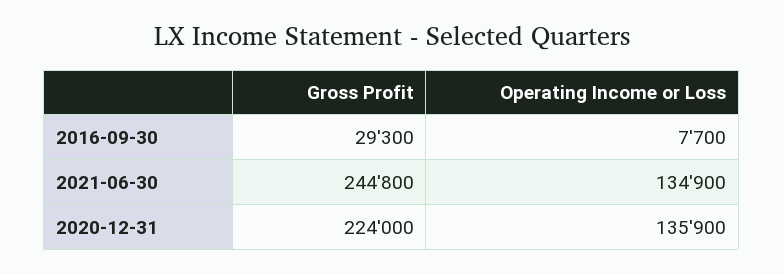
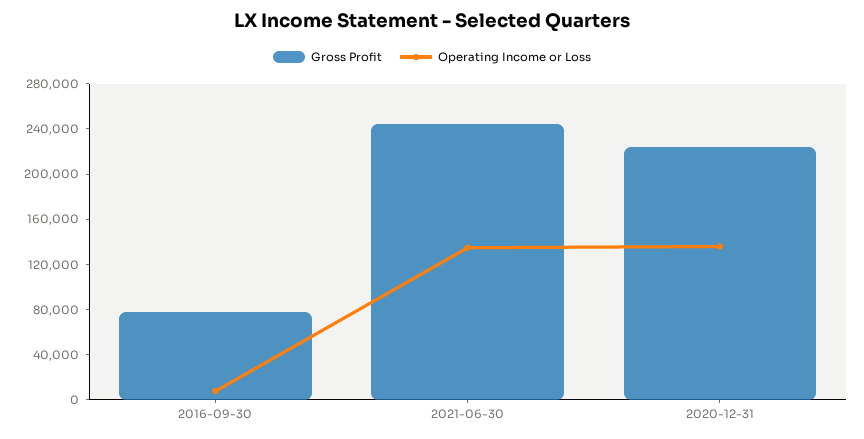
Gross Profit, 2016-09-30: 29300 -> 80000

